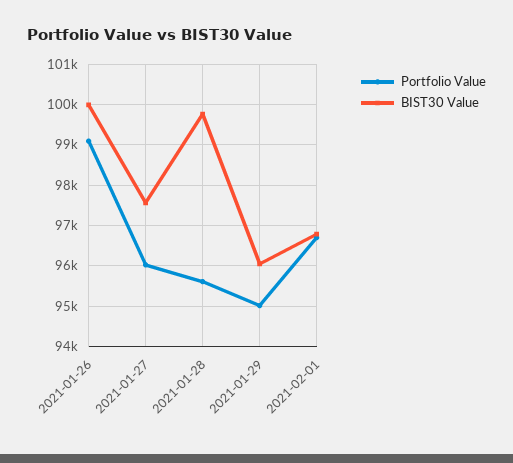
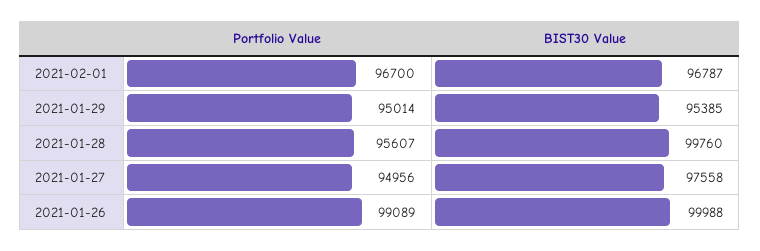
Portfolio Value, 2021-01-27: 96000 -> 94956
BIST30 Value, 2021-01-29: 96000 -> 95385

